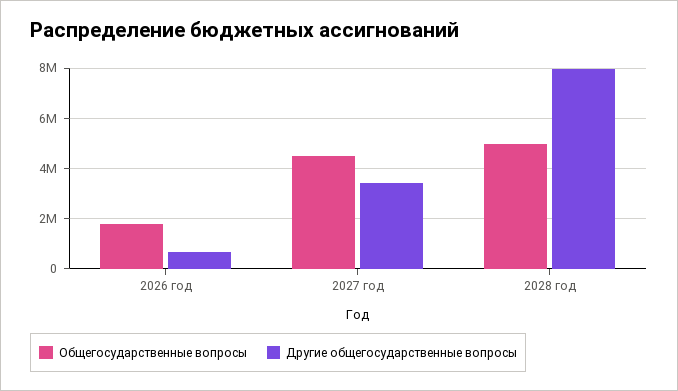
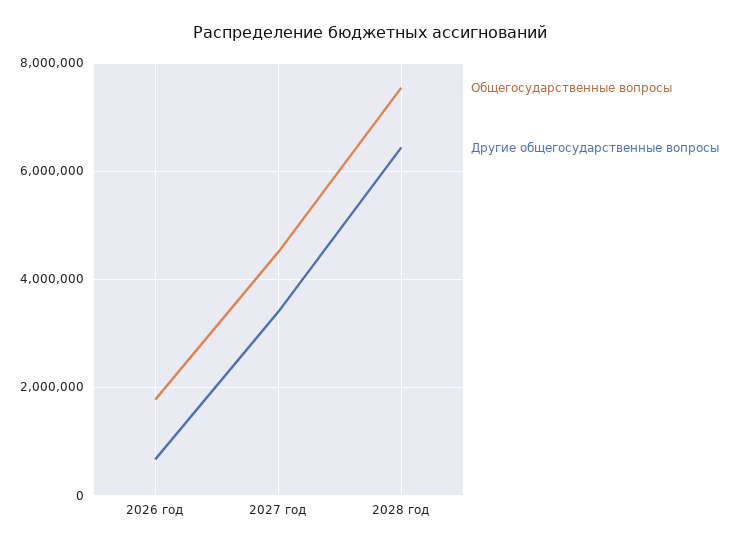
Общегосударственные вопросы, 2028 год: 5000000 -> 7600000
Другие общегосударственные вопросы, 2028 год: 8000000 -> 6400000

